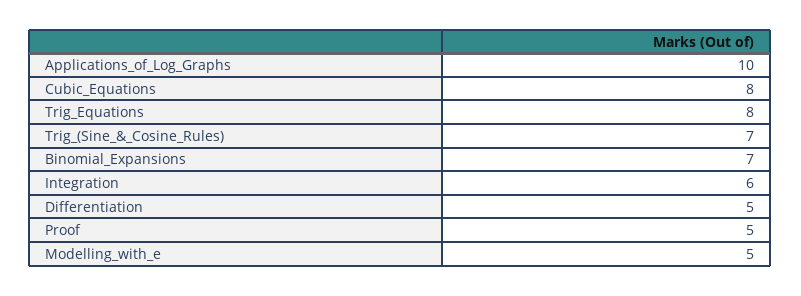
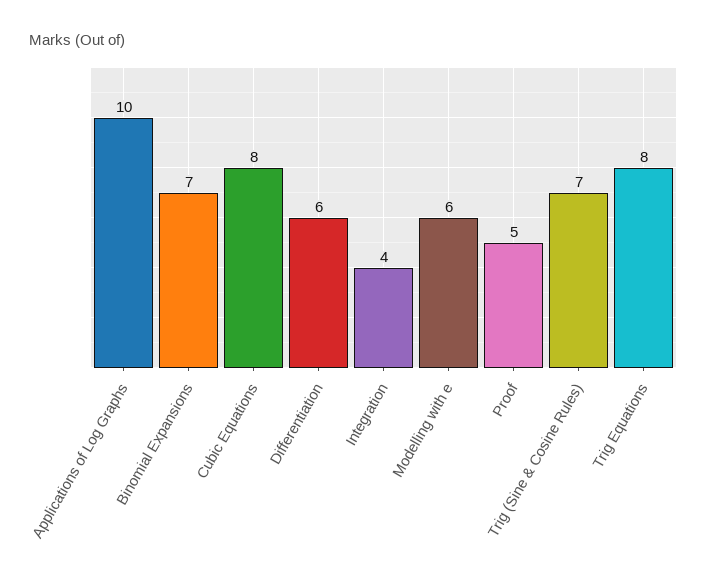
Integration: 6 -> 4
Differentiation: 5 -> 6
Modelling_with_e: 5 -> 6

